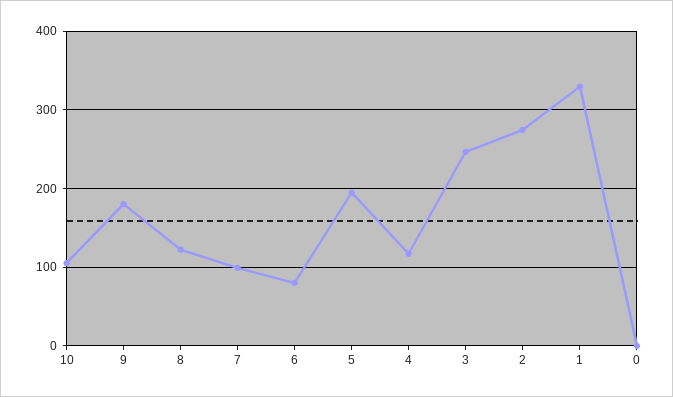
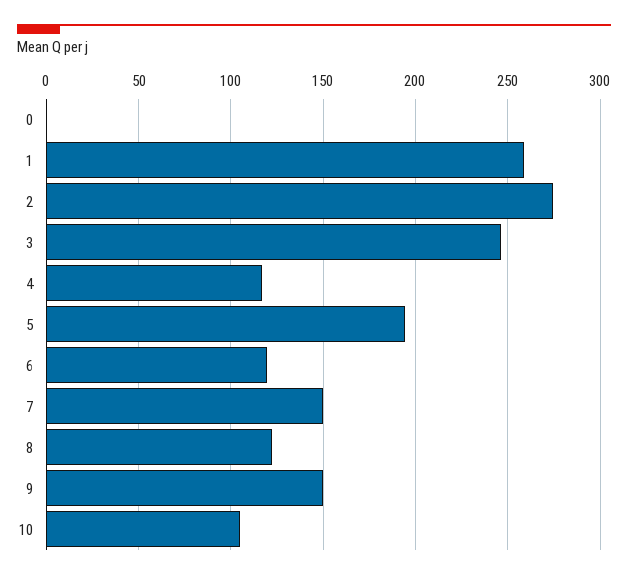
9: 180 -> 150
7: 100 -> 150
6: 80 -> 120
1: 330 -> 260

